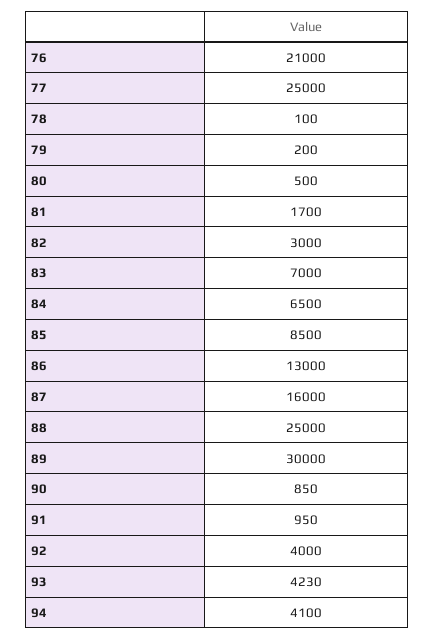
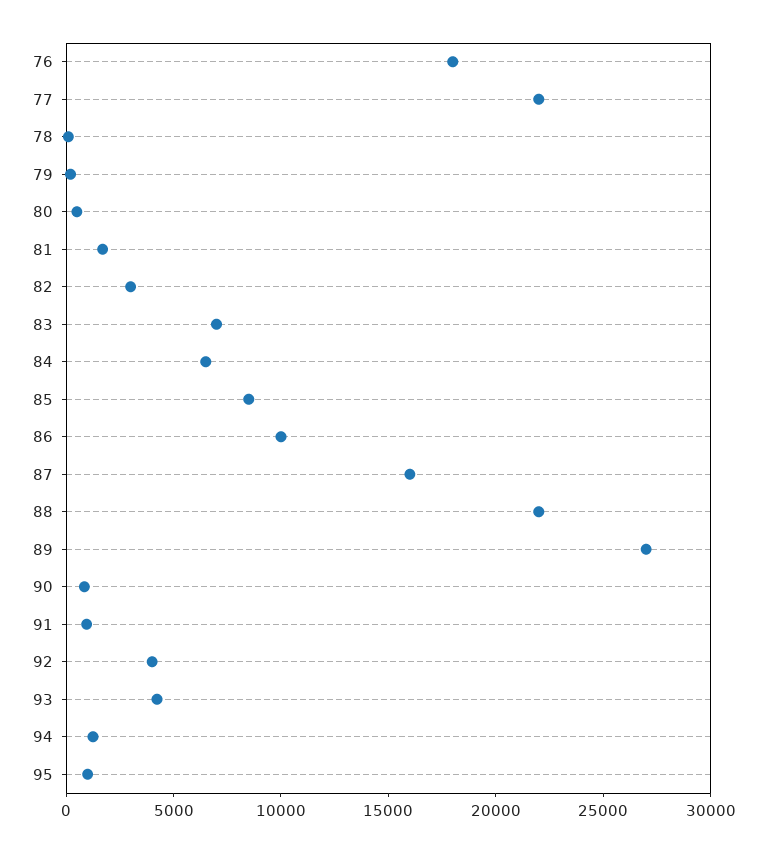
76: 21000 -> 18000
77: 25000 -> 22000
86: 13000 -> 10000
88: 25000 -> 22000
89: 30000 -> 27000
94: 4100 -> 1000
95: none -> 1000

